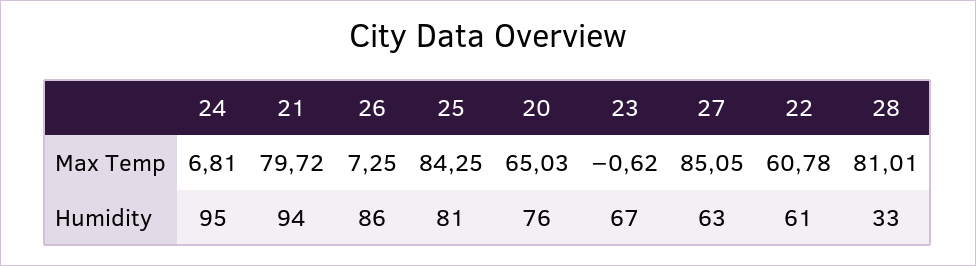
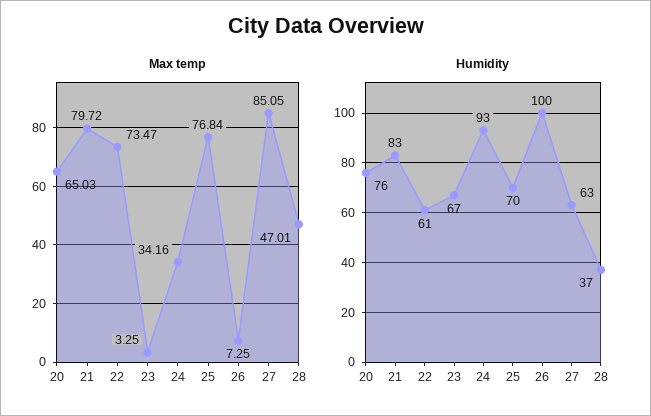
Max Temp, 24: 6.81 -> 34.16
Max Temp, 25: 84.25 -> 76.84
Max Temp, 23: -0.62 -> 3.25
Max Temp, 22: 60.78 -> 73.47
Max Temp, 28: 81.01 -> 47.01
Humidity, 24: 95 -> 93
Humidity, 21: 94 -> 83
Humidity, 26: 86 -> 100
Humidity, 25: 81 -> 70
Humidity, 28: 33 -> 37

